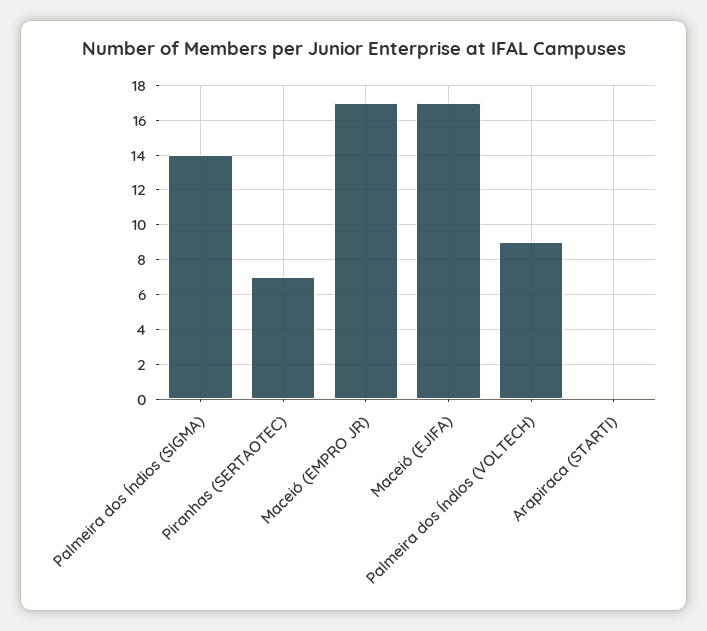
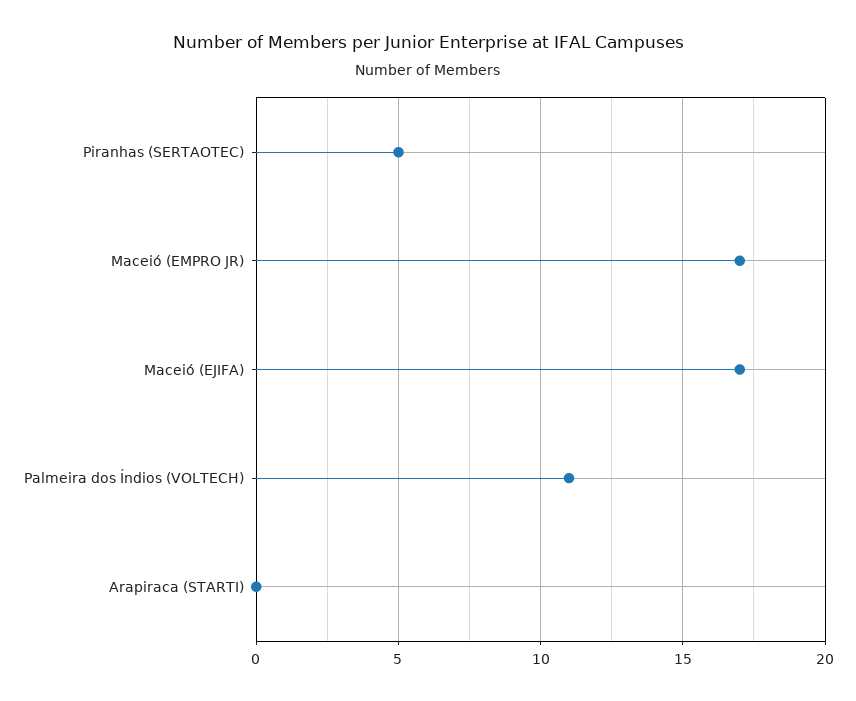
Palmeira dos Índios (SIGMA): 14 -> none
Piranhas (SERTAOTEC): 7 -> 5
Palmeira dos Índios (VOLTECH): 9 -> 11

